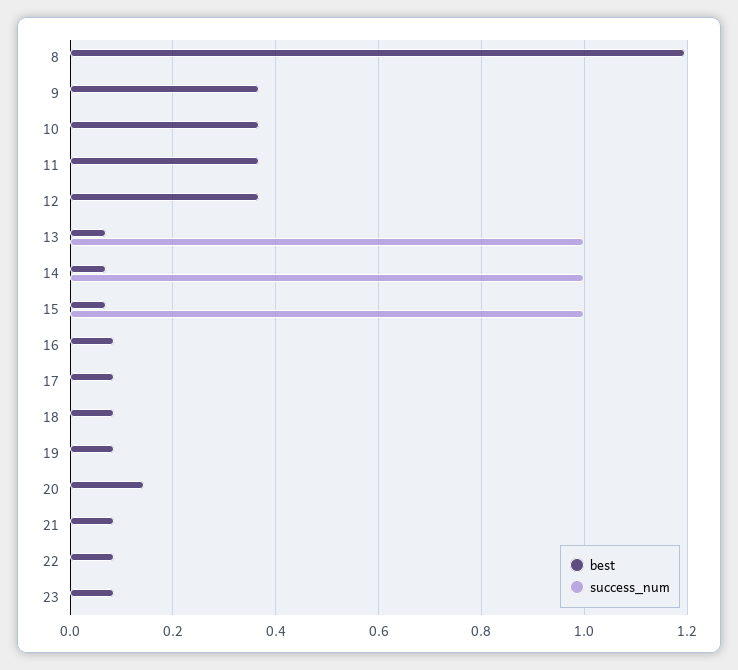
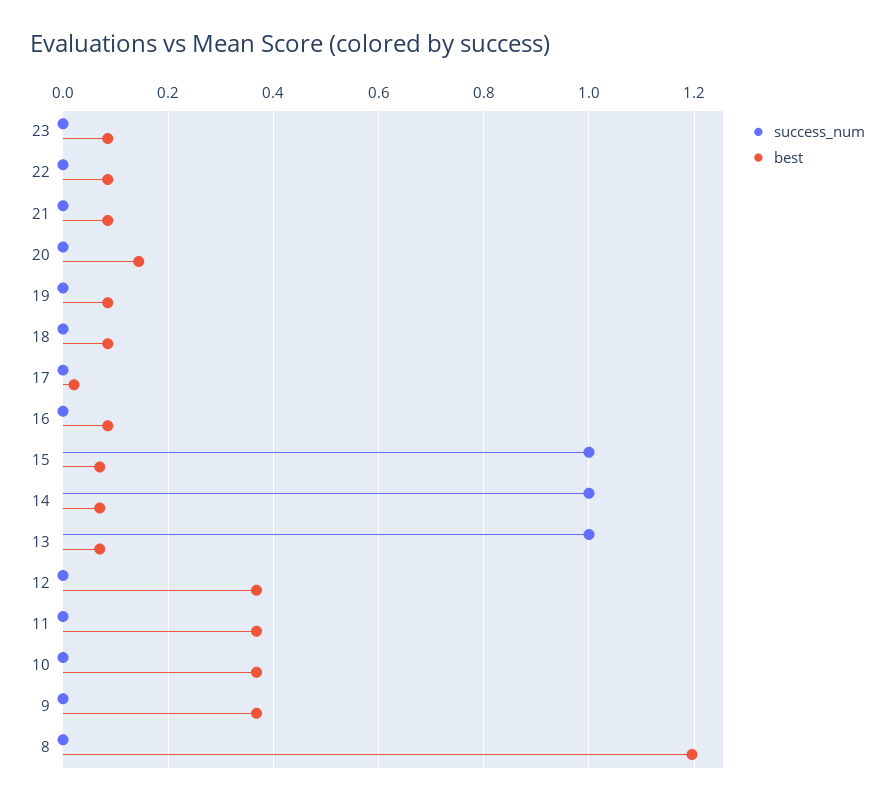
best, 17: 0.08 -> 0.02

